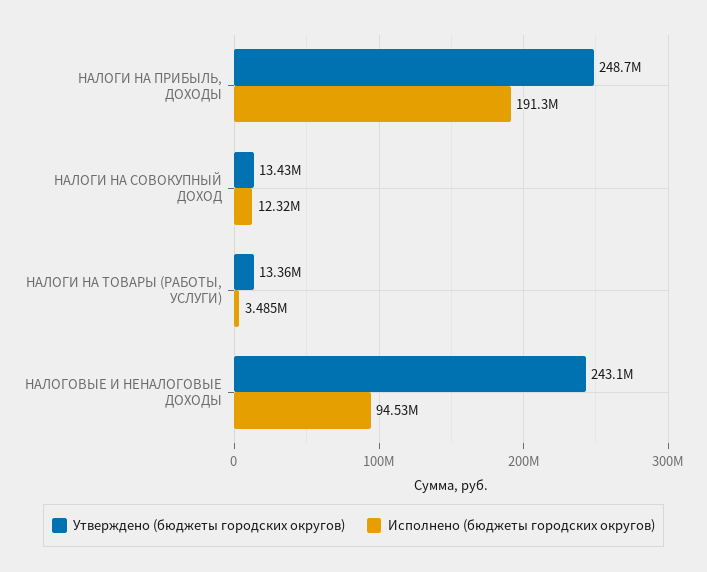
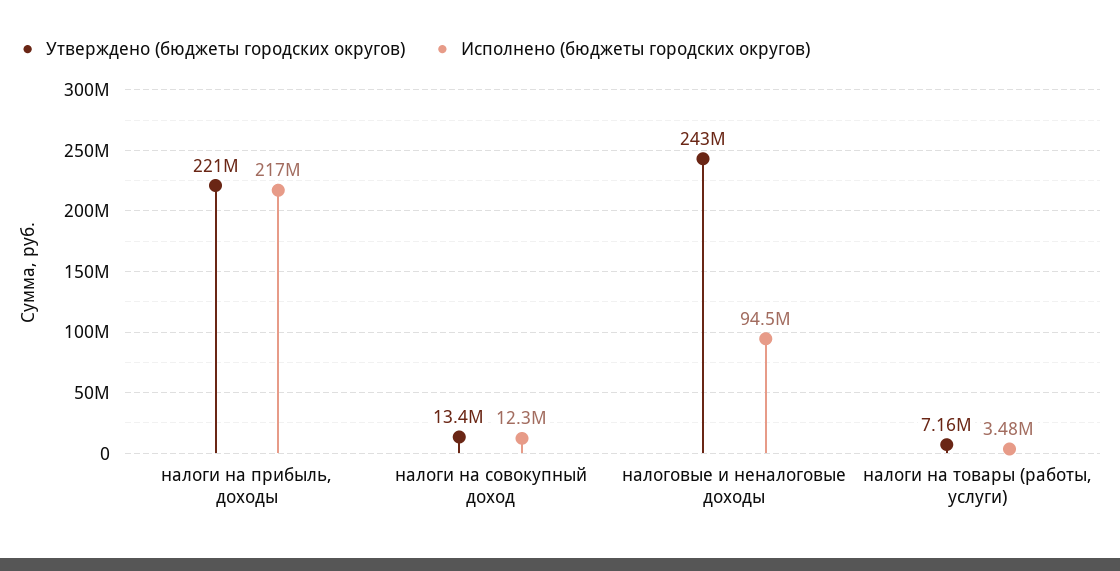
Утверждено (бюджеты городских округов), НАЛОГИ НА ПРИБЫЛЬ, ДОХОДЫ: 248700000 -> 221000000
Исполнено (бюджеты городских округов), НАЛОГИ НА ПРИБЫЛЬ, ДОХОДЫ: 191300000 -> 217000000
Утверждено (бюджеты городских округов), НАЛОГИ НА ТОВАРЫ (РАБОТЫ, УСЛУГИ): 13360000 -> 7160000

